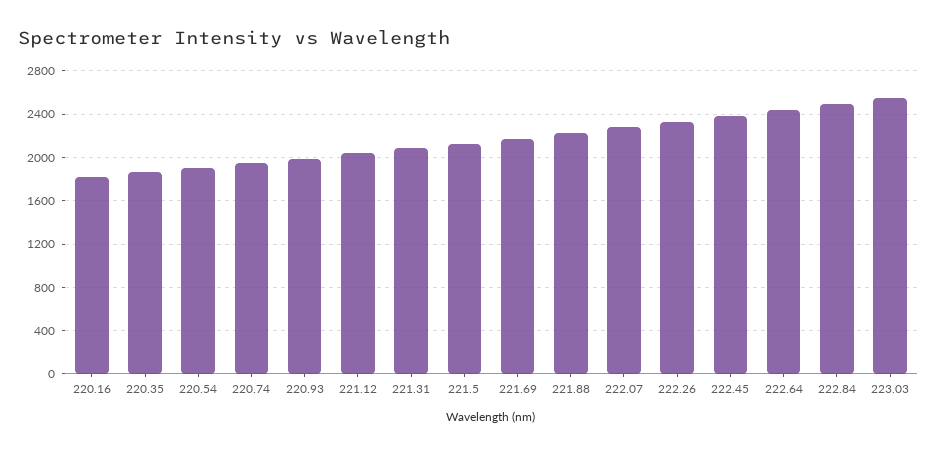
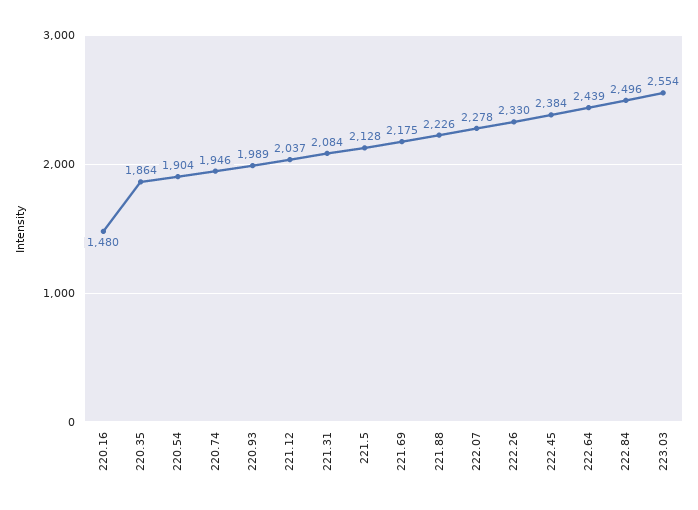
220.16: 1800 -> 1480

